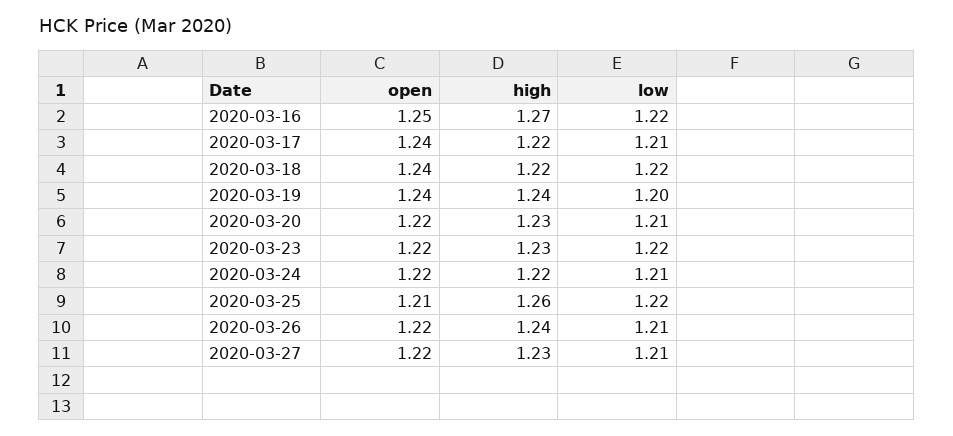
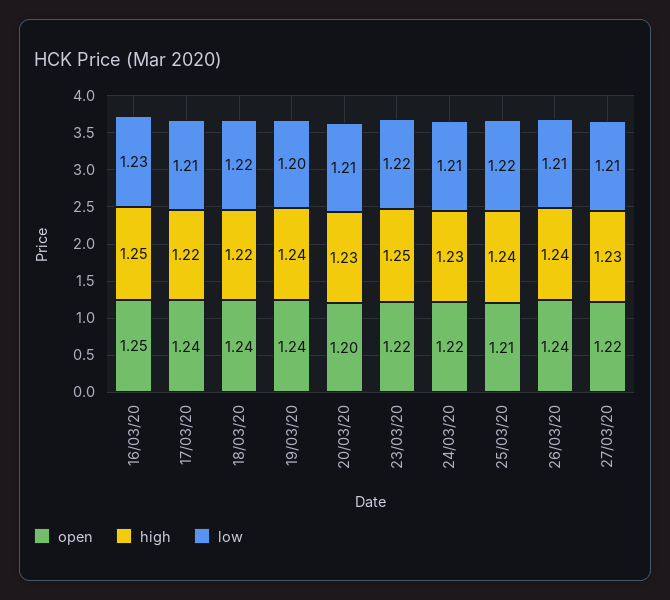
high, 2020-03-16: 1.27 -> 1.25
low, 2020-03-16: 1.22 -> 1.23
open, 2020-03-20: 1.22 -> 1.2
high, 2020-03-23: 1.23 -> 1.25
high, 2020-03-24: 1.22 -> 1.23
high, 2020-03-25: 1.26 -> 1.24
open, 2020-03-26: 1.22 -> 1.24

